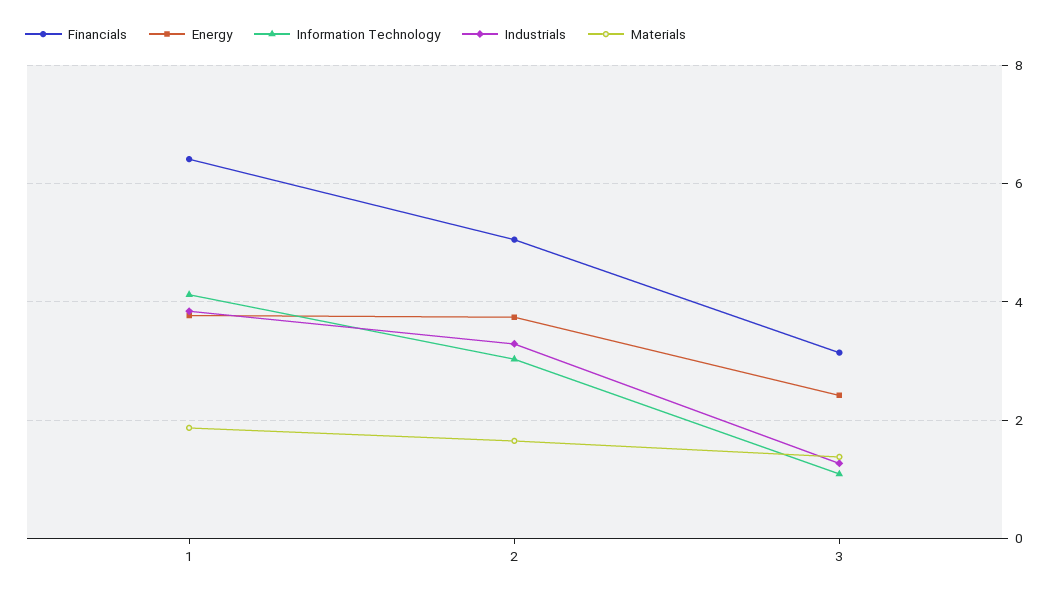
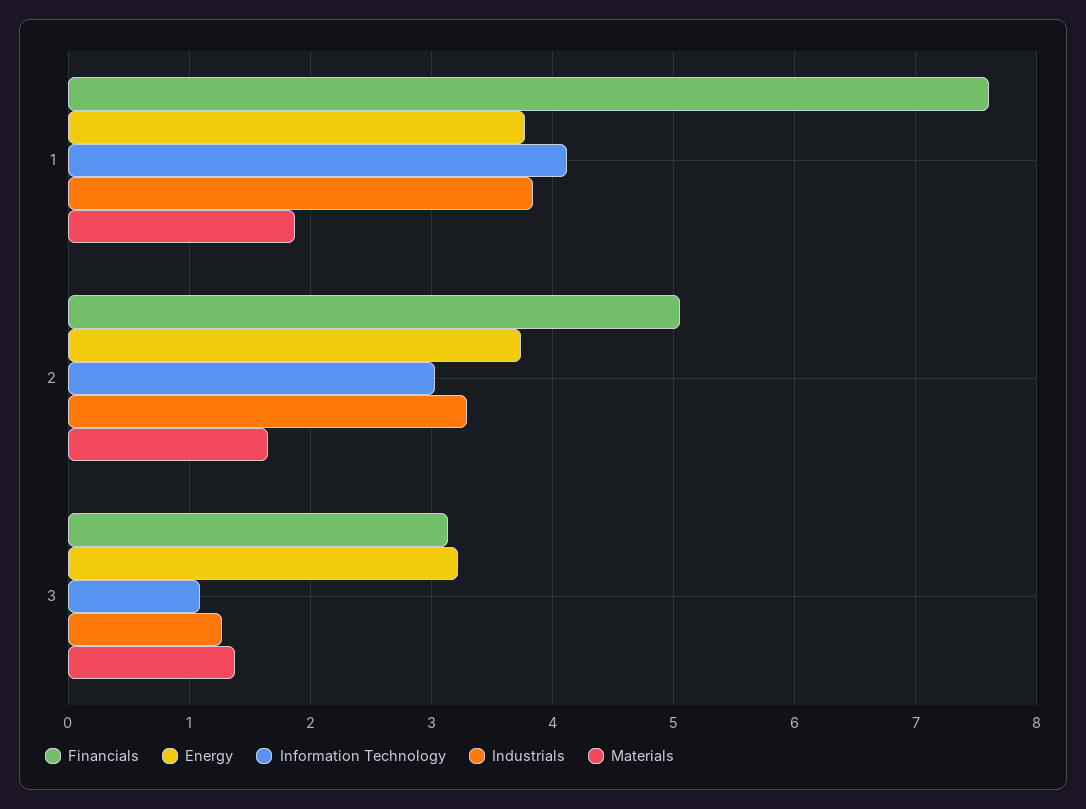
Financials, 1: 6.4 -> 7.6
Energy, 3: 2.4 -> 3.2

